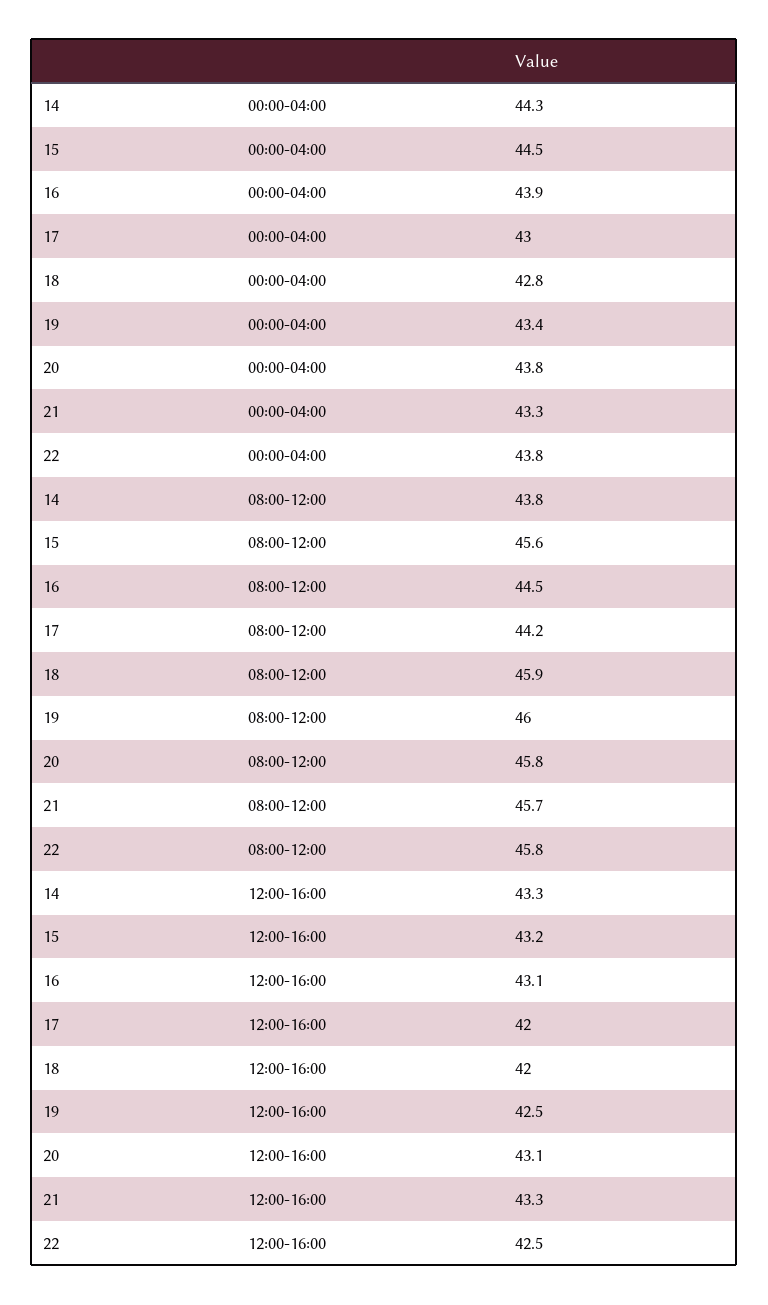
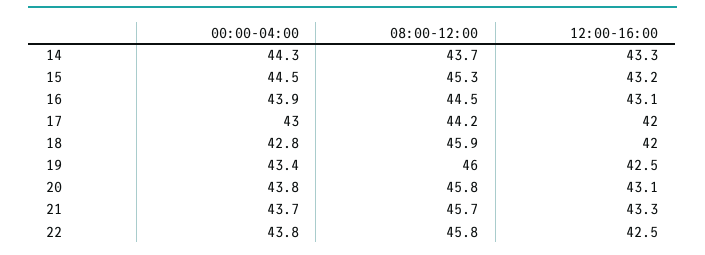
21, 00:00-04:00: 43.3 -> 43.7
14, 08:00-12:00: 43.8 -> 43.7
15, 08:00-12:00: 45.6 -> 45.3

